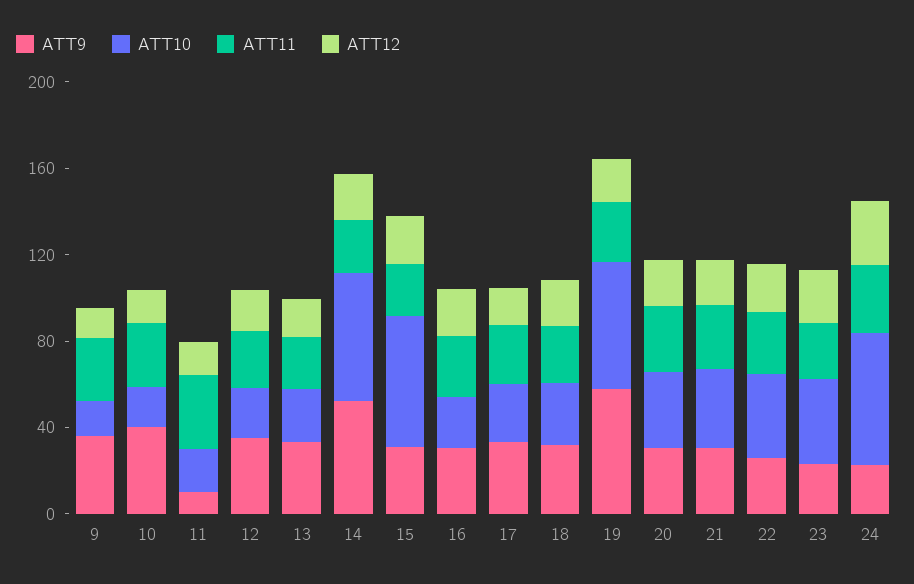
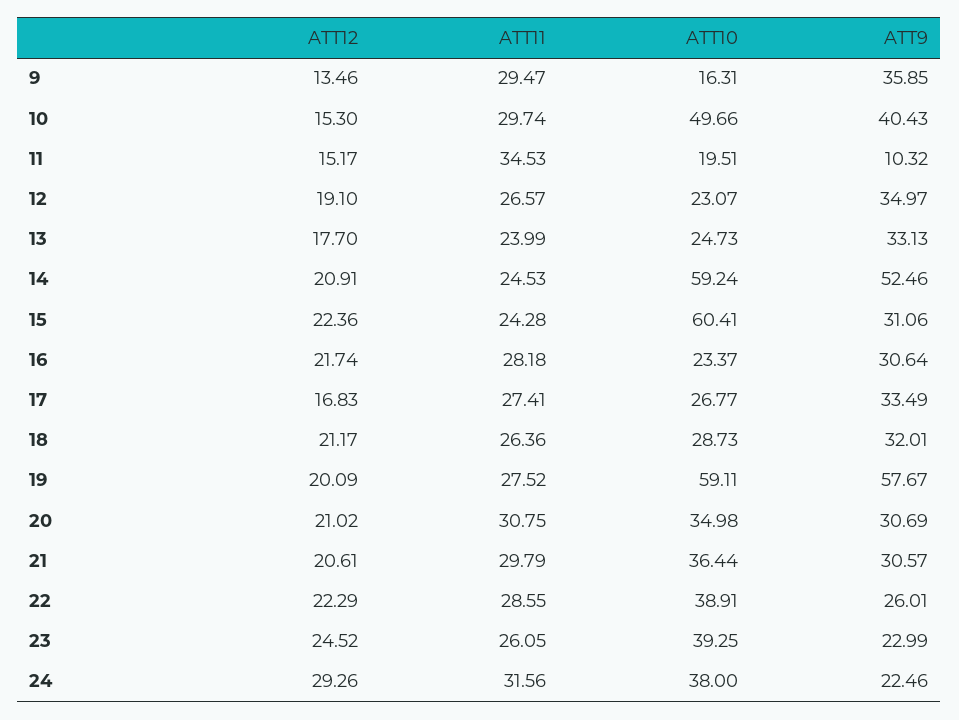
ATT10, 10: 20 -> 49.66
ATT10, 24: 60 -> 38

